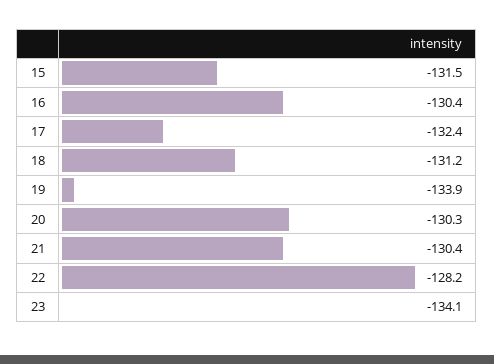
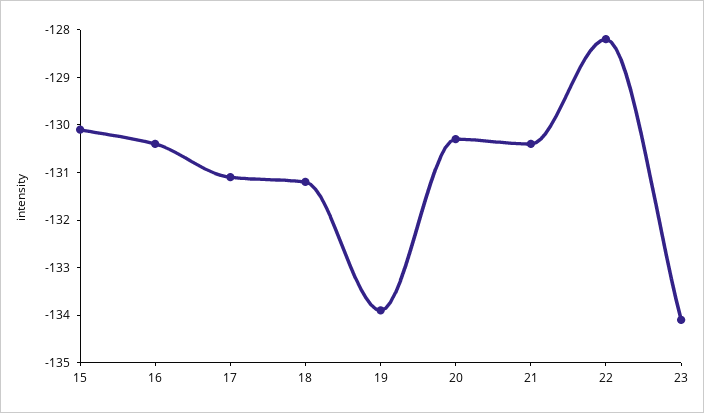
15: -131.5 -> -130
17: -132.4 -> -131

